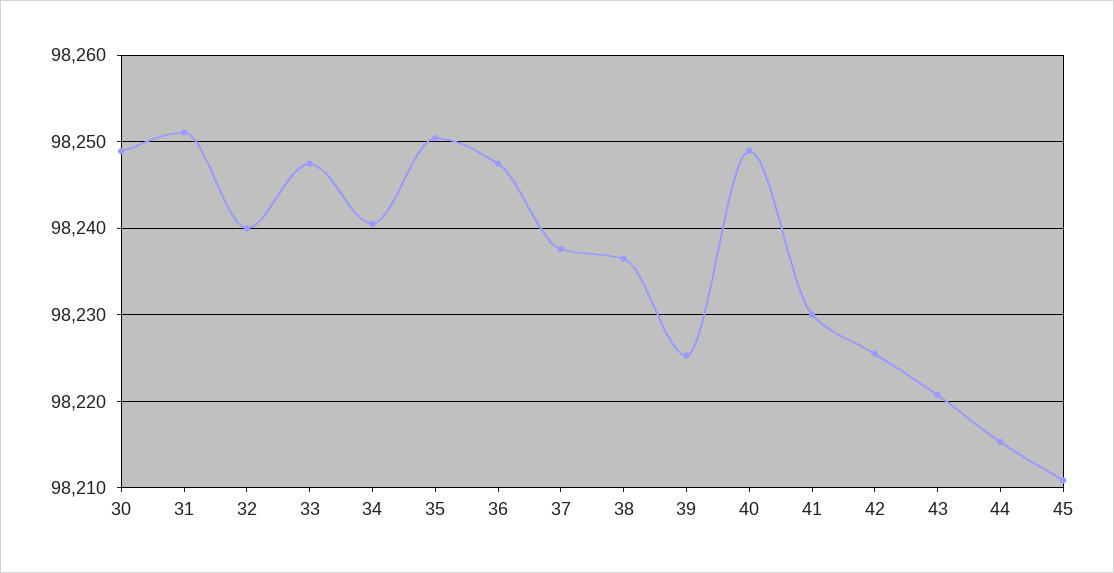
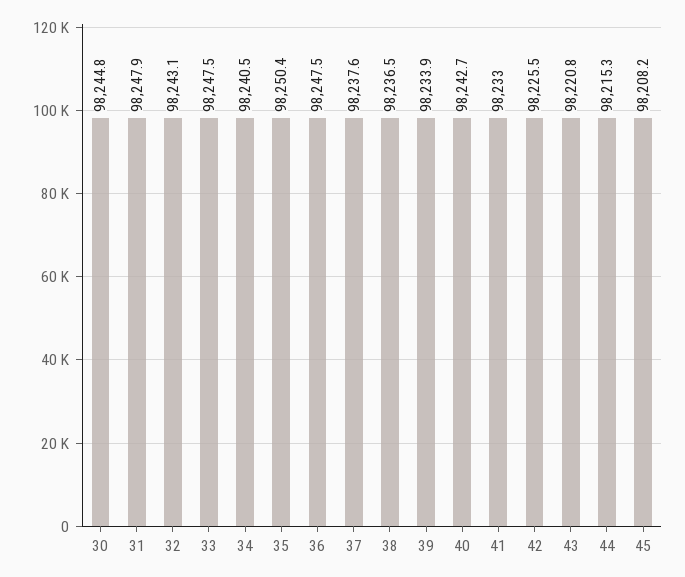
30: 98249 -> 98244.8
31: 98251 -> 98247.9
32: 98240 -> 98243.1
39: 98225 -> 98233.9
40: 98249 -> 98242.7
41: 98230 -> 98233
45: 98211 -> 98208.2

